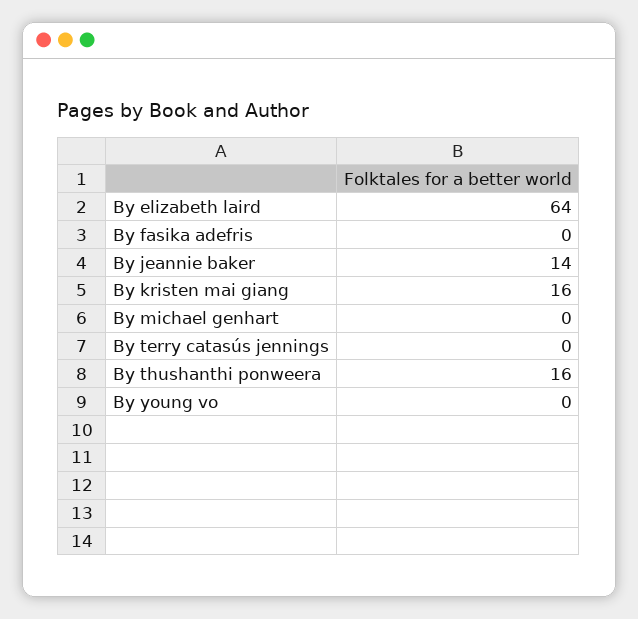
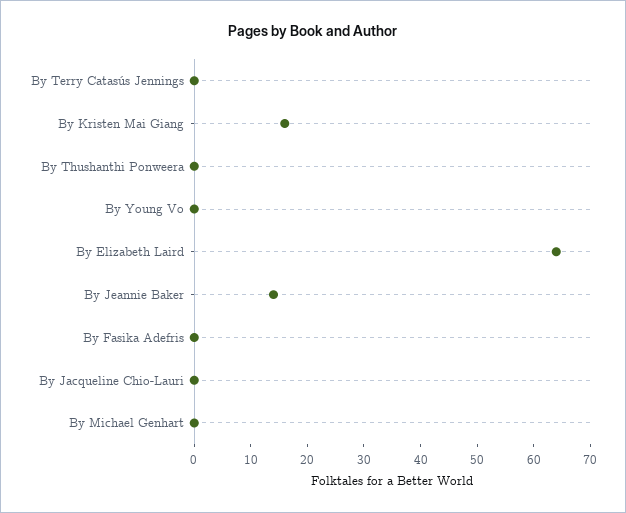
By thushanthi ponweera: 16 -> 0
By Jacqueline Chio-Lauri: none -> 0

